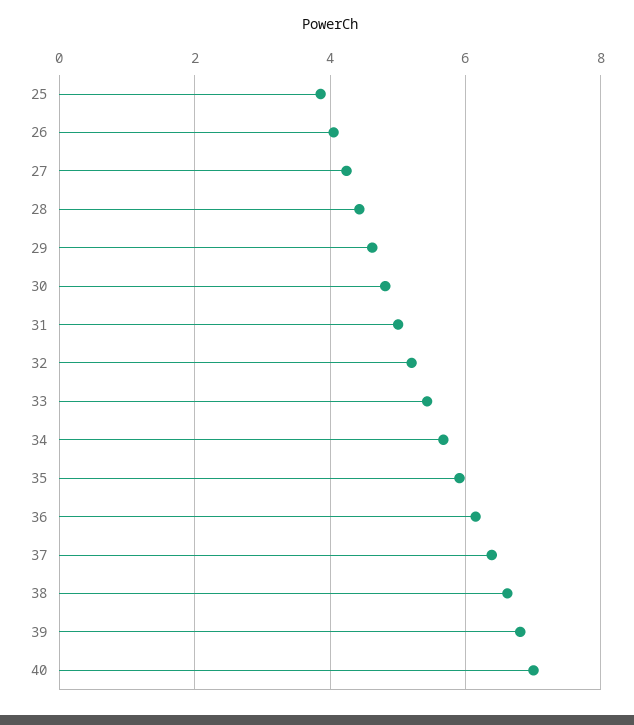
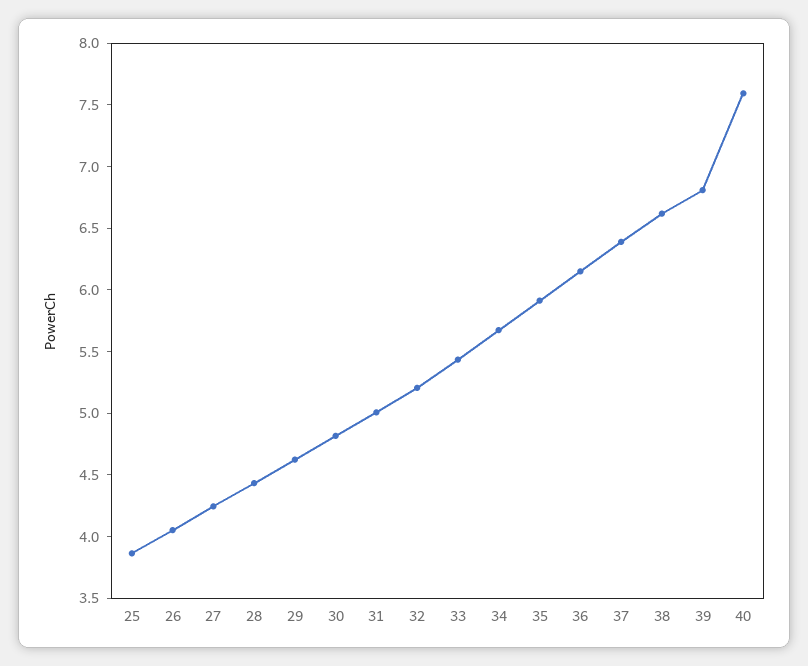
40: 7 -> 7.6

